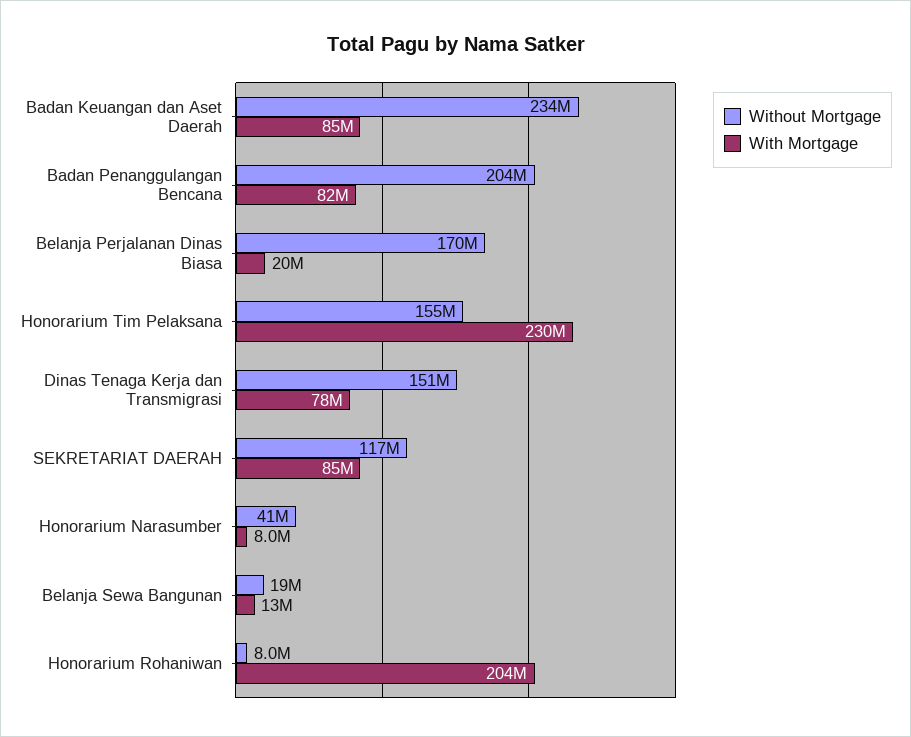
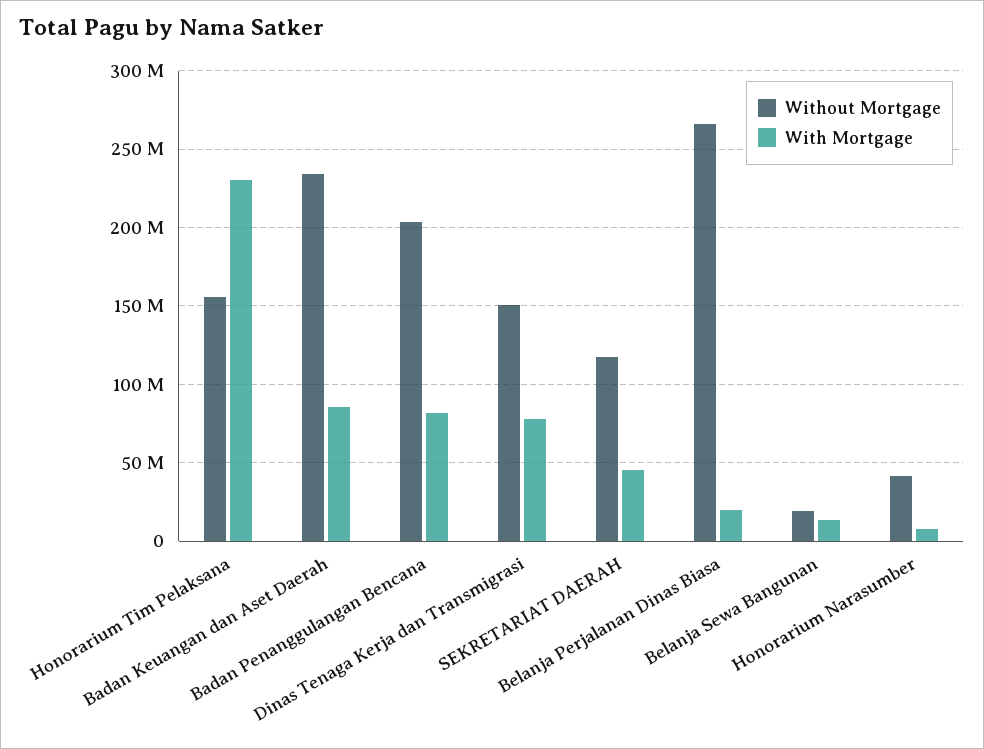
Without Mortgage, Belanja Perjalanan Dinas Biasa: 170000000 -> 265000000
With Mortgage, SEKRETARIAT DAERAH: 85000000 -> 45000000
Without Mortgage, Honorarium Rohaniwan: 8000000 -> none
With Mortgage, Honorarium Rohaniwan: 204000000 -> none

